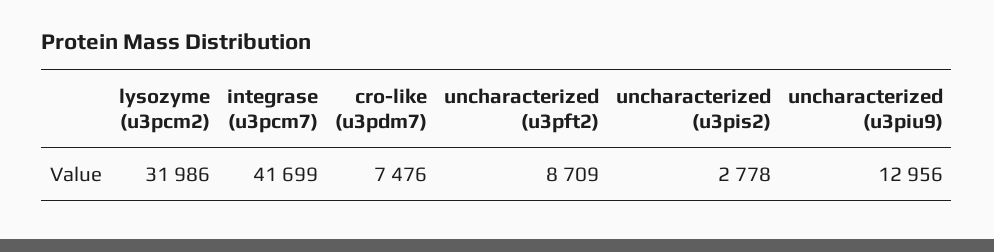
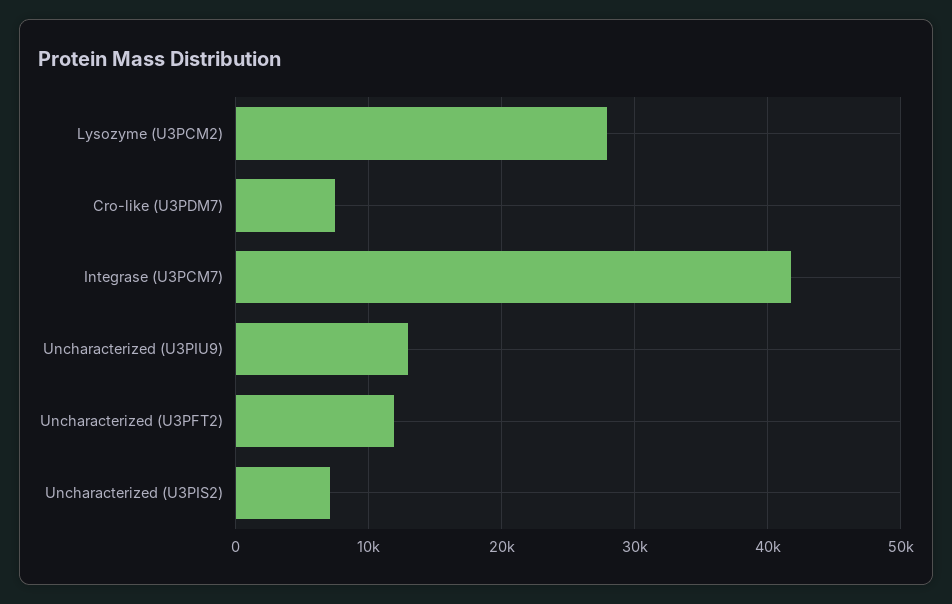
lysozyme (u3pcm2): 31986 -> 28000
uncharacterized (u3pft2): 8709 -> 12000
uncharacterized (u3pis2): 2778 -> 7000

